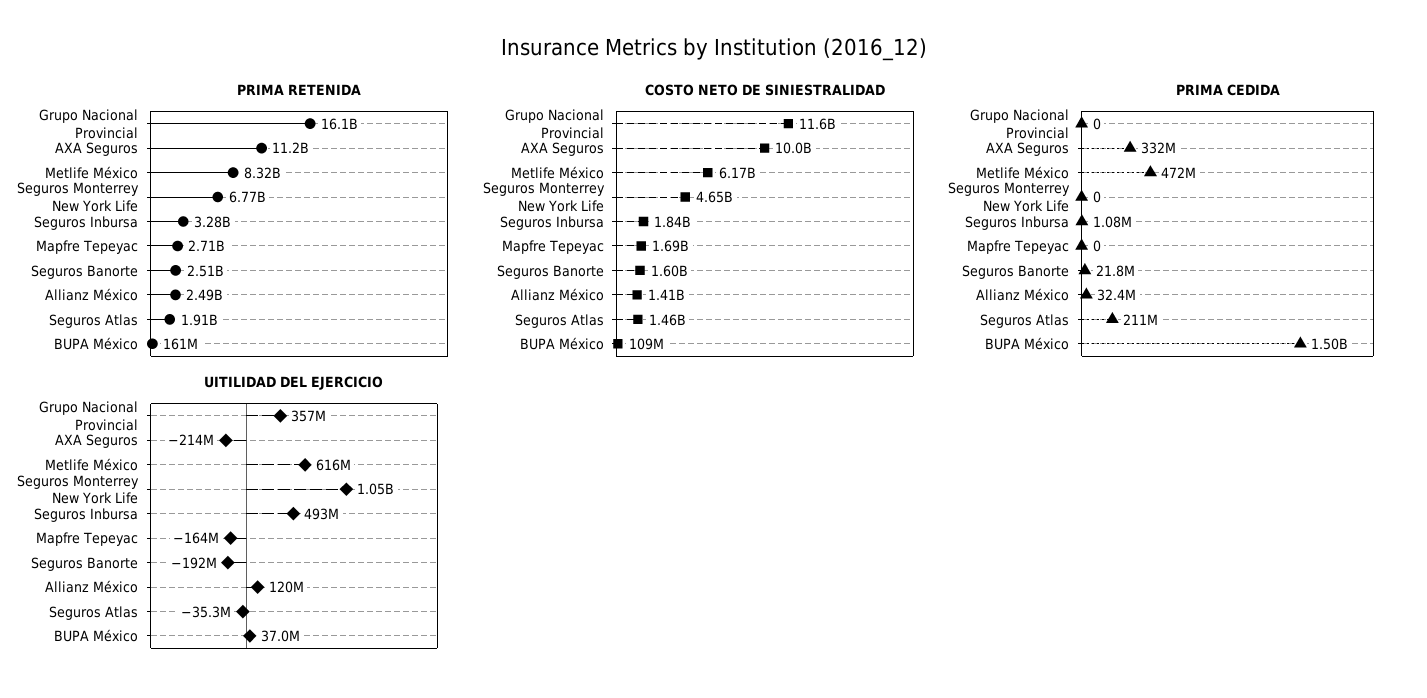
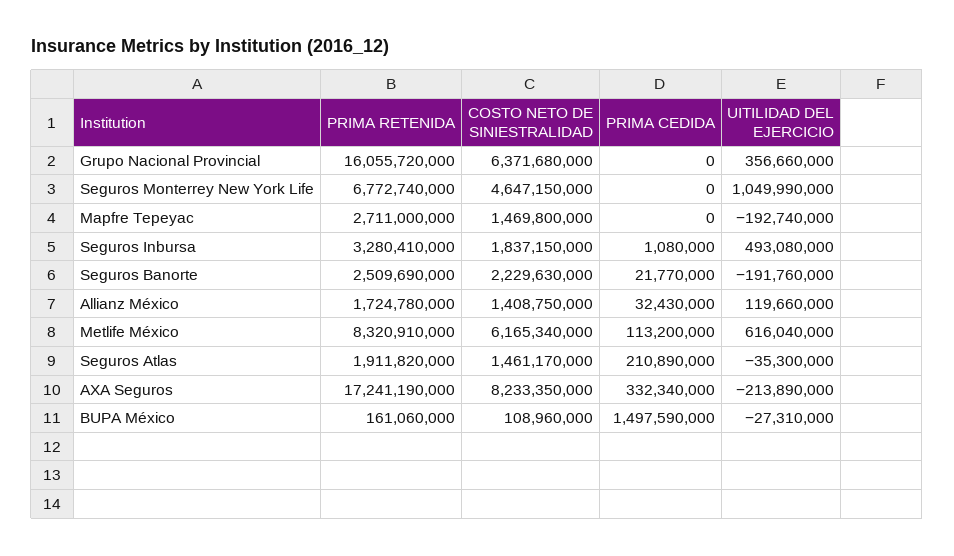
PRIMA RETENIDA, AXA Seguros: 11200000000 -> 17241190000
PRIMA RETENIDA, Allianz México: 2490000000 -> 1724780000
COSTO NETO DE SINIESTRALIDAD, Grupo Nacional Provincial: 11600000000 -> 6371680000
COSTO NETO DE SINIESTRALIDAD, AXA Seguros: 10000000000 -> 8233350000
COSTO NETO DE SINIESTRALIDAD, Mapfre Tepeyac: 1690000000 -> 1469800000
COSTO NETO DE SINIESTRALIDAD, Seguros Banorte: 1600000000 -> 2229630000
PRIMA CEDIDA, Metlife México: 472000000 -> 113200000
UITILIDAD DEL EJERCICIO, Mapfre Tepeyac: -164000000 -> -192740000
UITILIDAD DEL EJERCICIO, BUPA México: 37000000 -> -27310000

